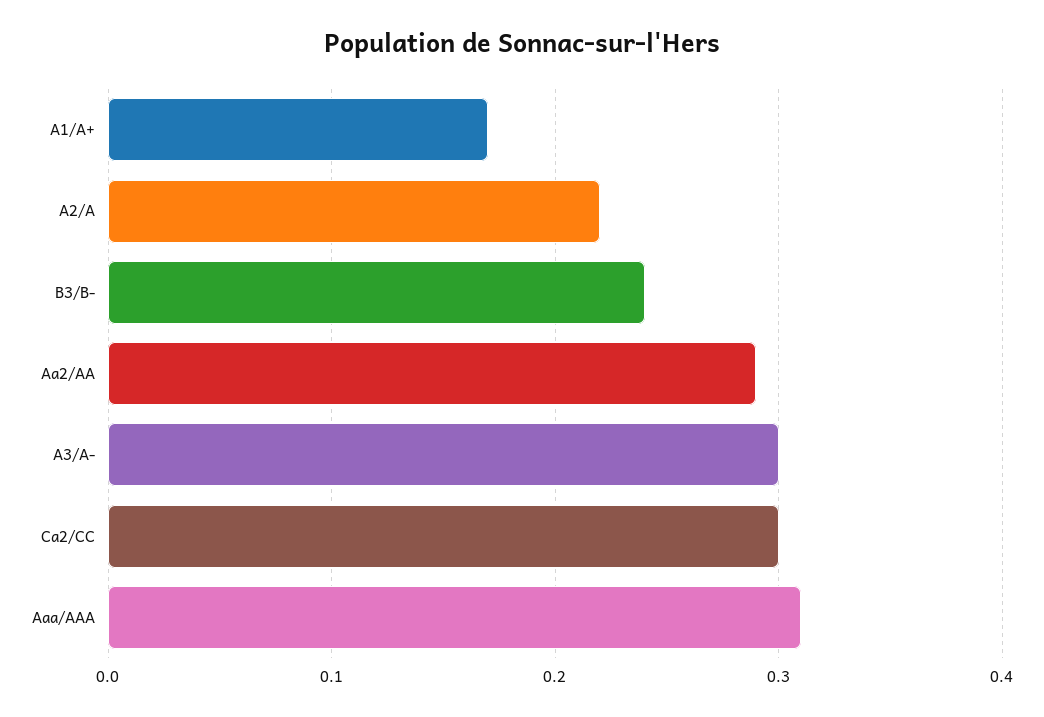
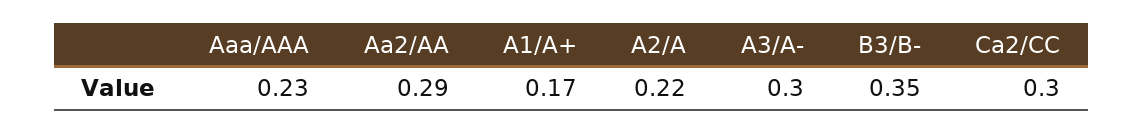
B3/B-: 0.24 -> 0.35
Aaa/AAA: 0.31 -> 0.23

